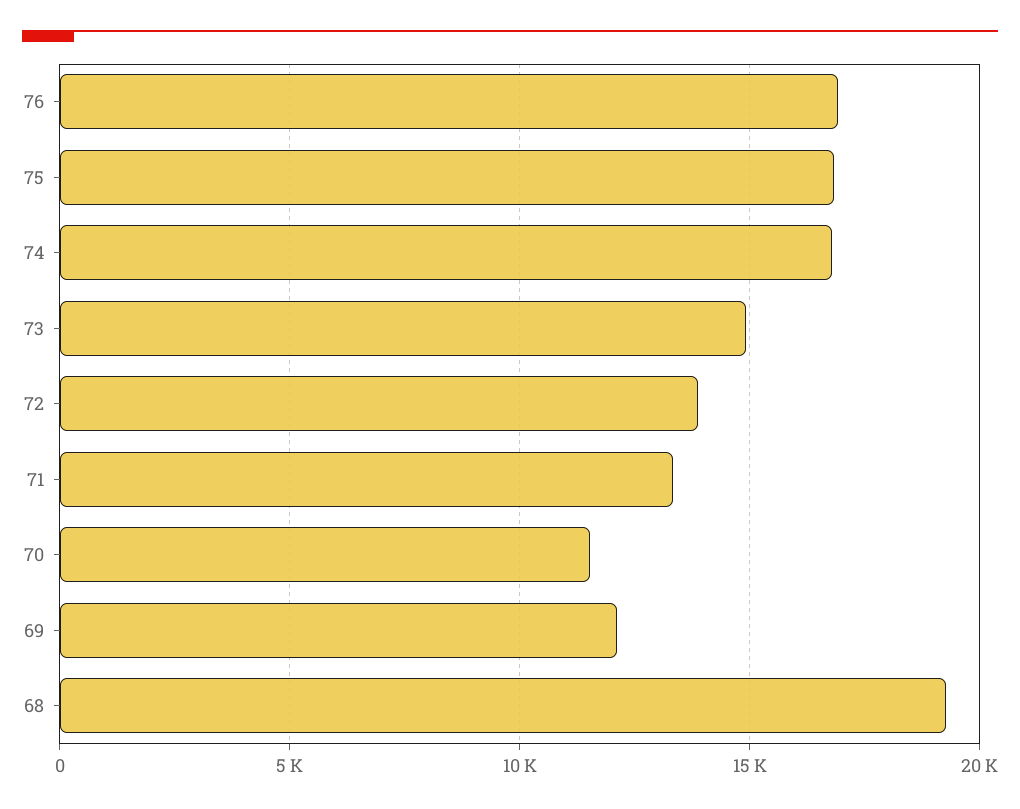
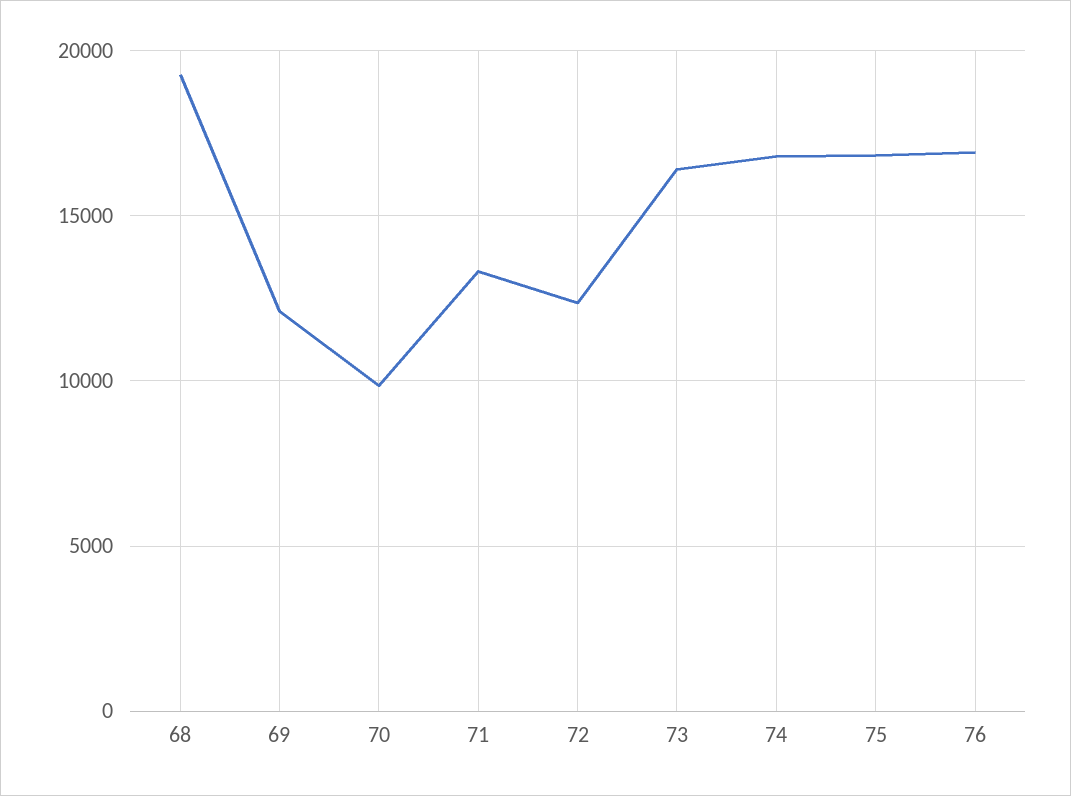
73: 15000 -> 16500
72: 14000 -> 12500
70: 11500 -> 10000

